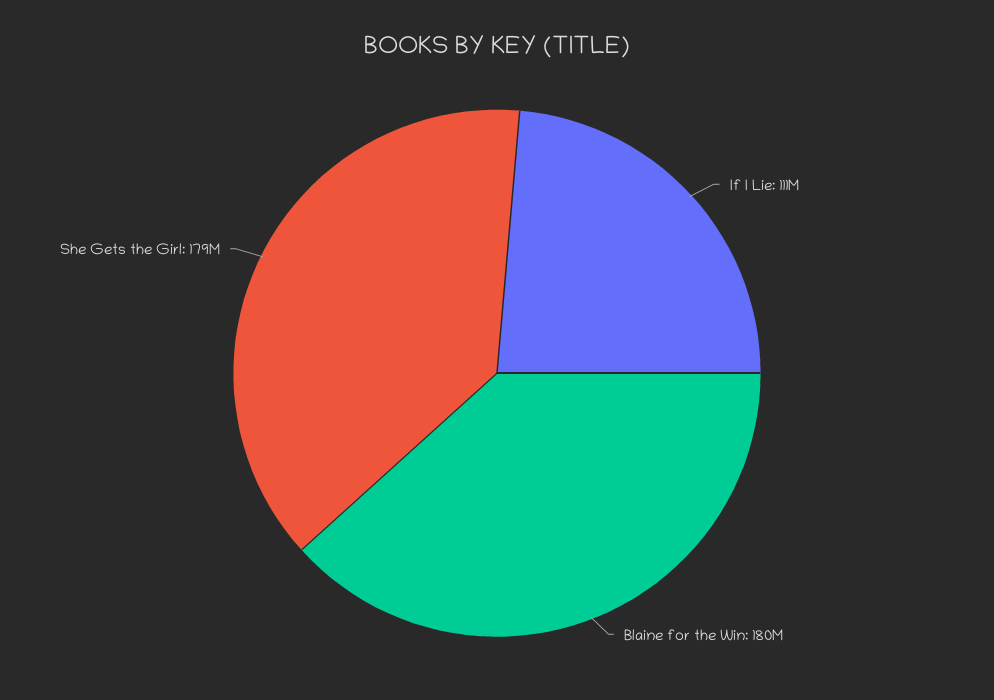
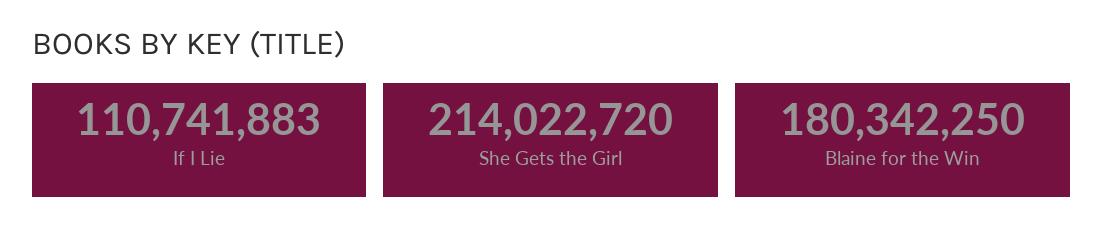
She Gets the Girl: 179000000 -> 214022720

